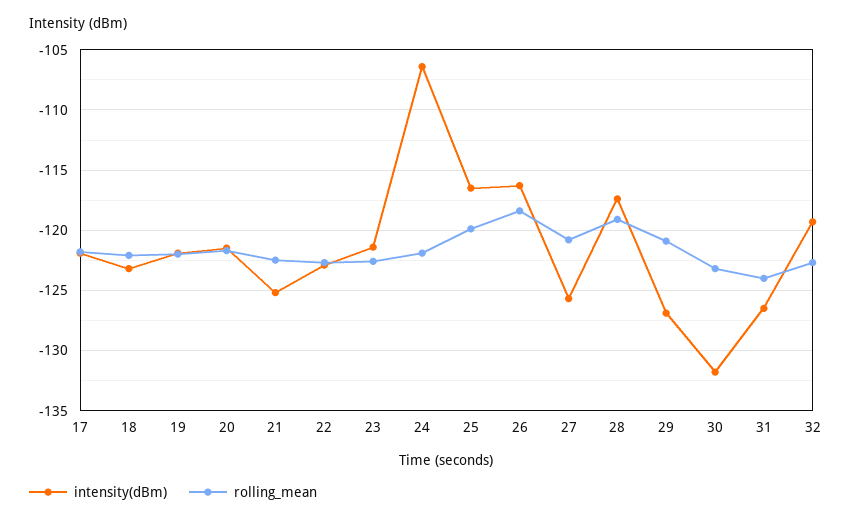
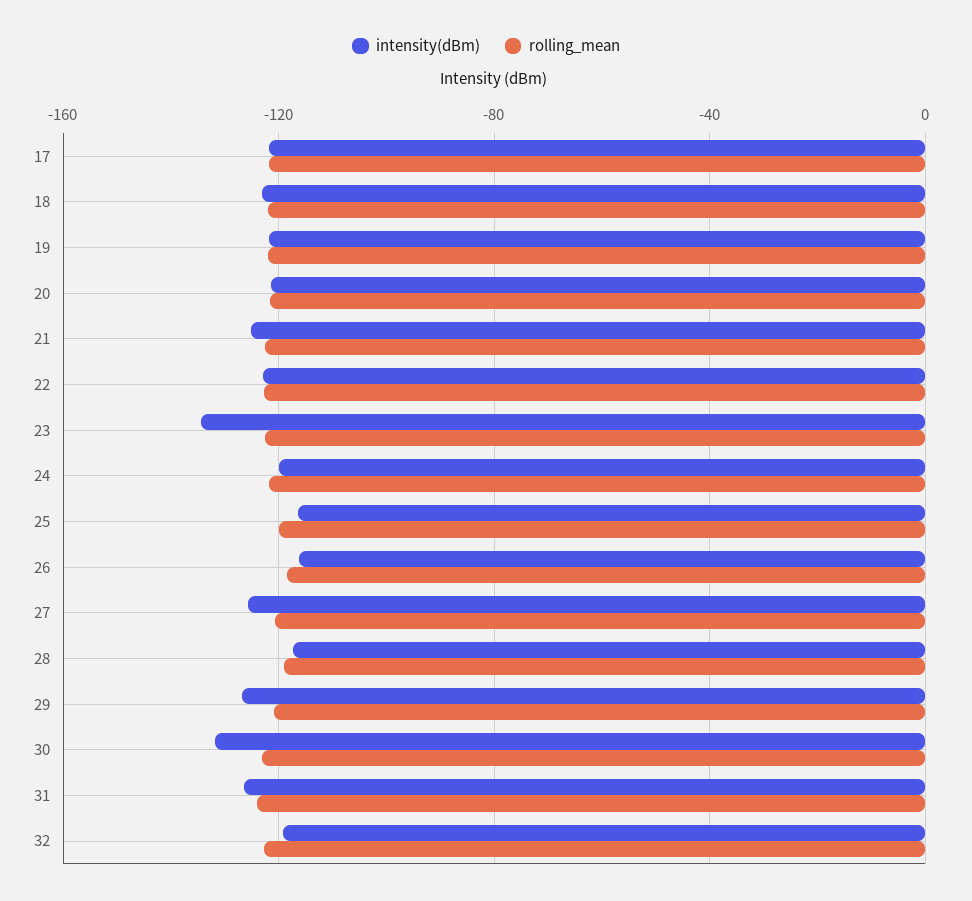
intensity(dBm), 23: -121.5 -> -135
intensity(dBm), 24: -106.5 -> -120

